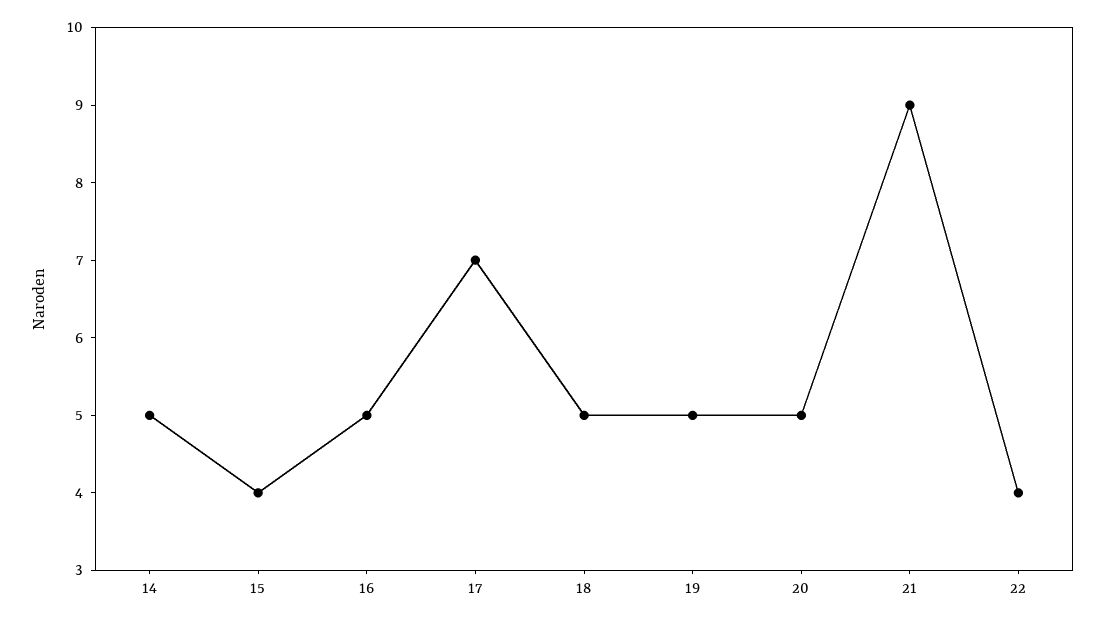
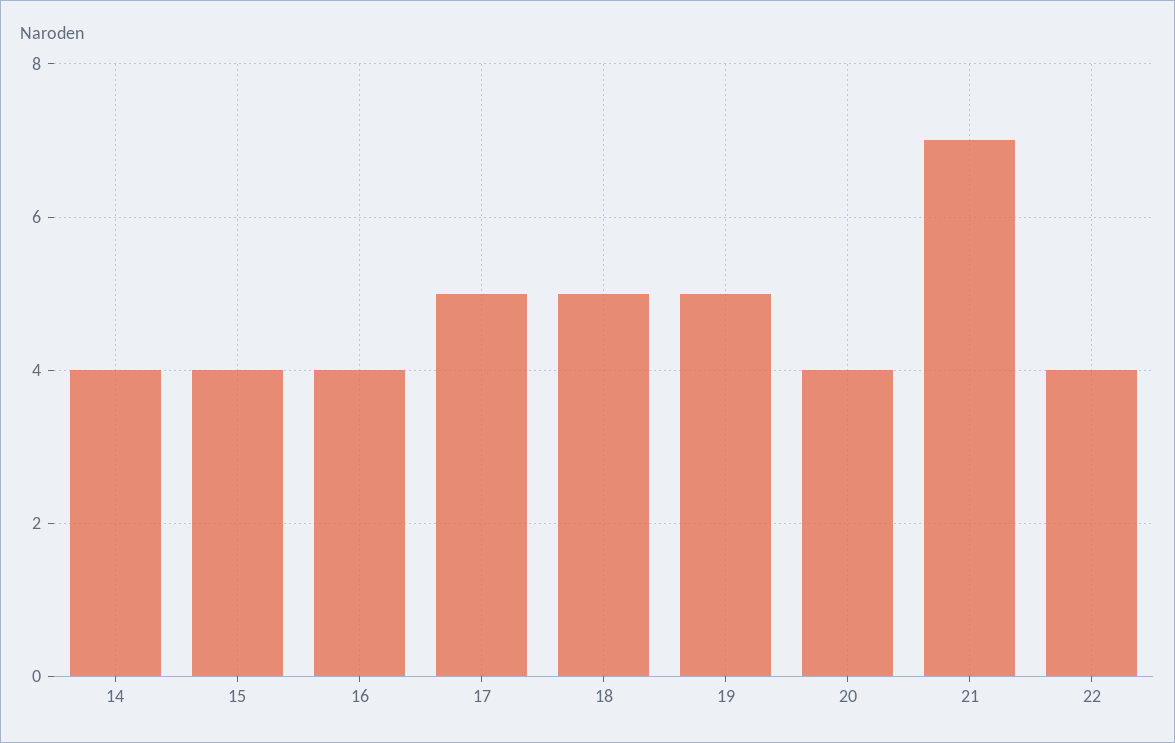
14: 5 -> 4
16: 5 -> 4
17: 7 -> 5
20: 5 -> 4
21: 9 -> 7

